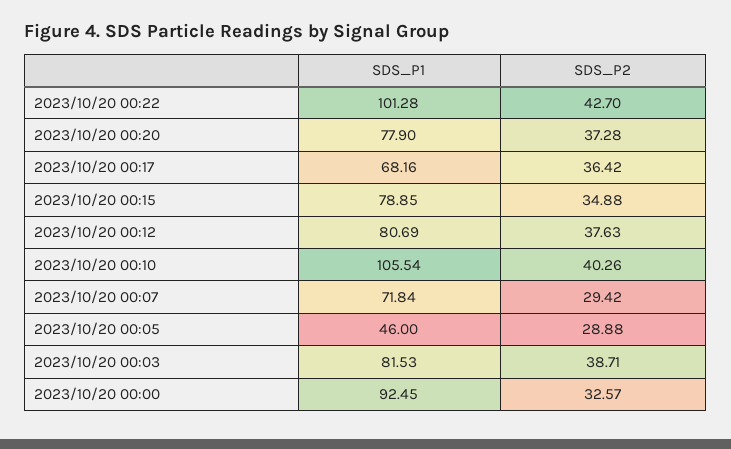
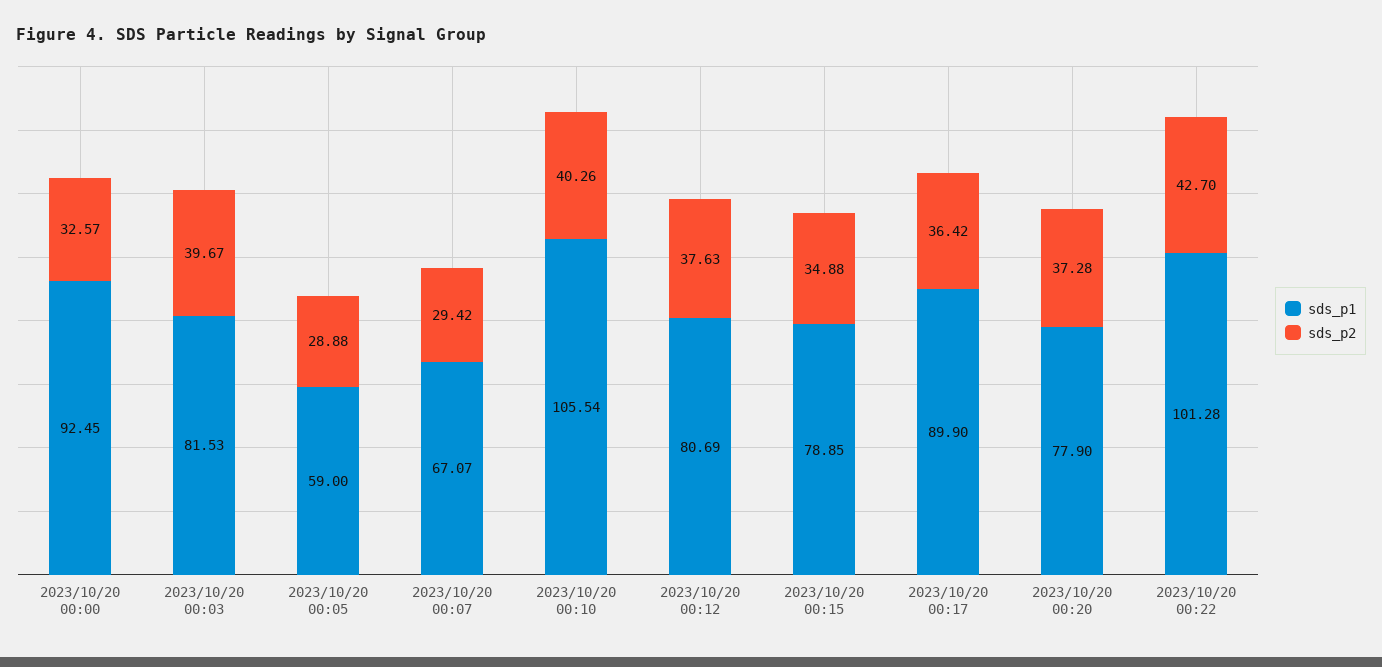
SDS_P1, 2023/10/20 00:17: 68.16 -> 89.9
SDS_P1, 2023/10/20 00:07: 71.84 -> 67.07
SDS_P1, 2023/10/20 00:05: 46 -> 59
SDS_P2, 2023/10/20 00:03: 38.71 -> 39.67

